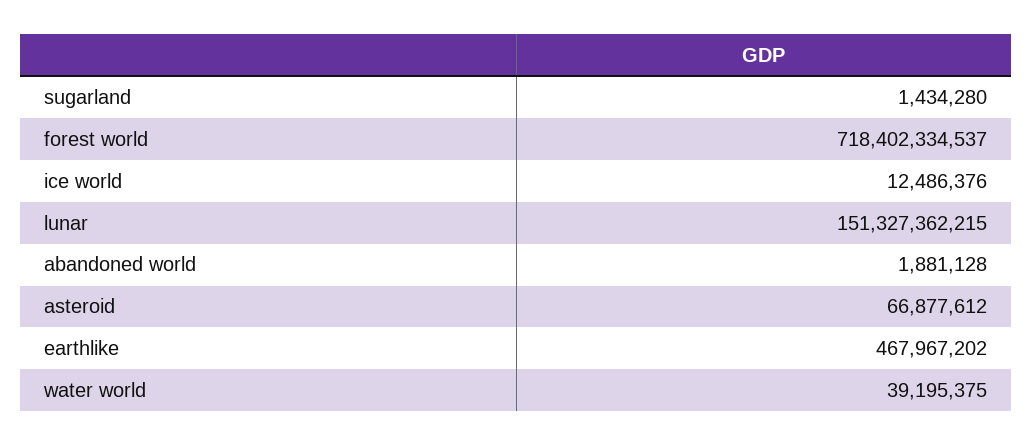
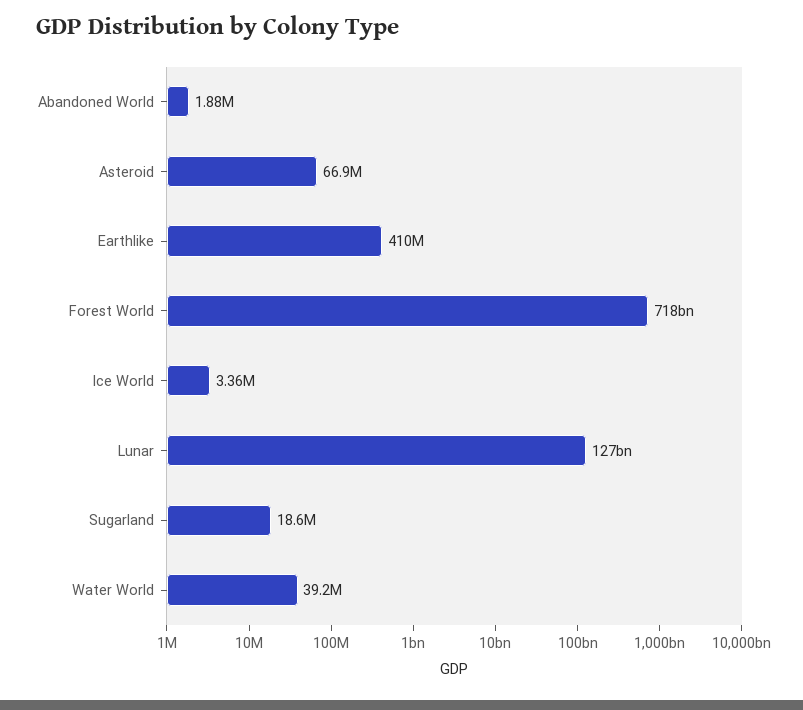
sugarland: 1434280 -> 18600000
ice world: 12486376 -> 3360000
lunar: 151327362215 -> 127000000000
earthlike: 467967202 -> 410000000

